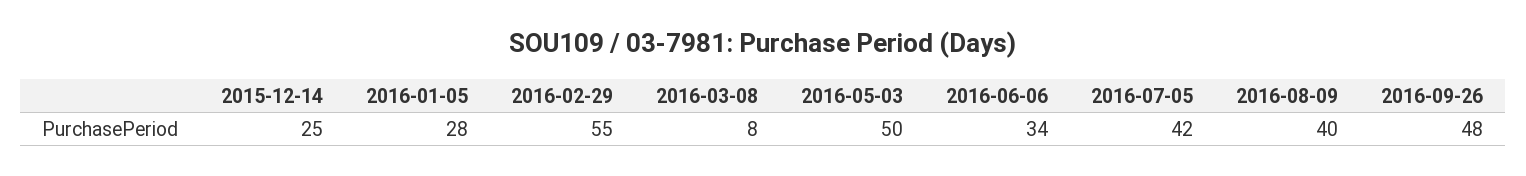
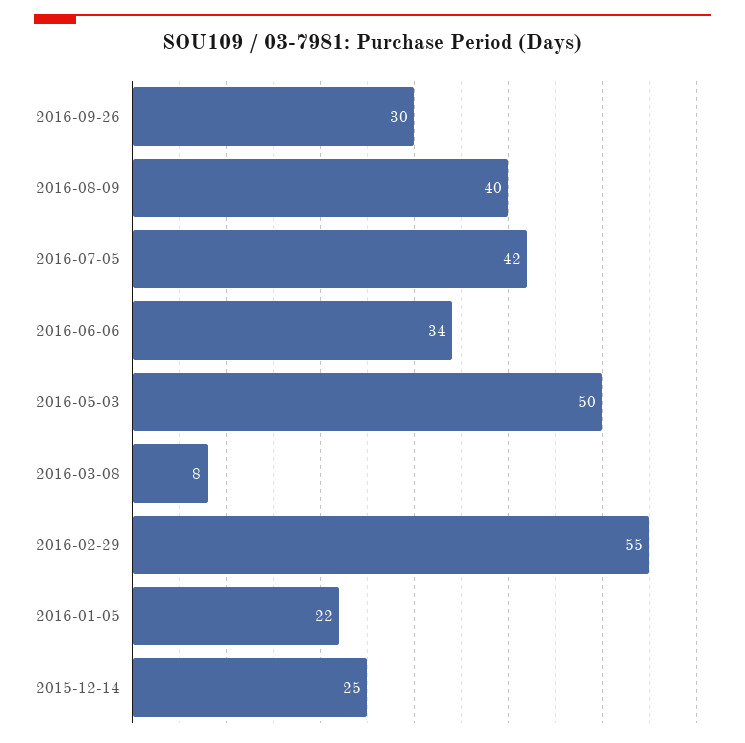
2016-01-05: 28 -> 22
2016-09-26: 48 -> 30

